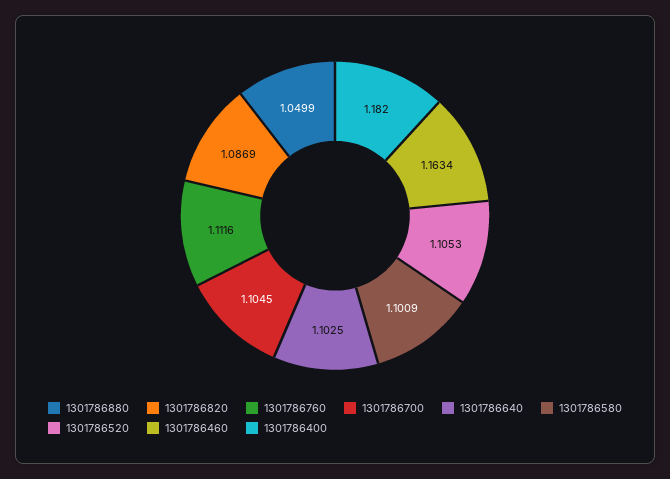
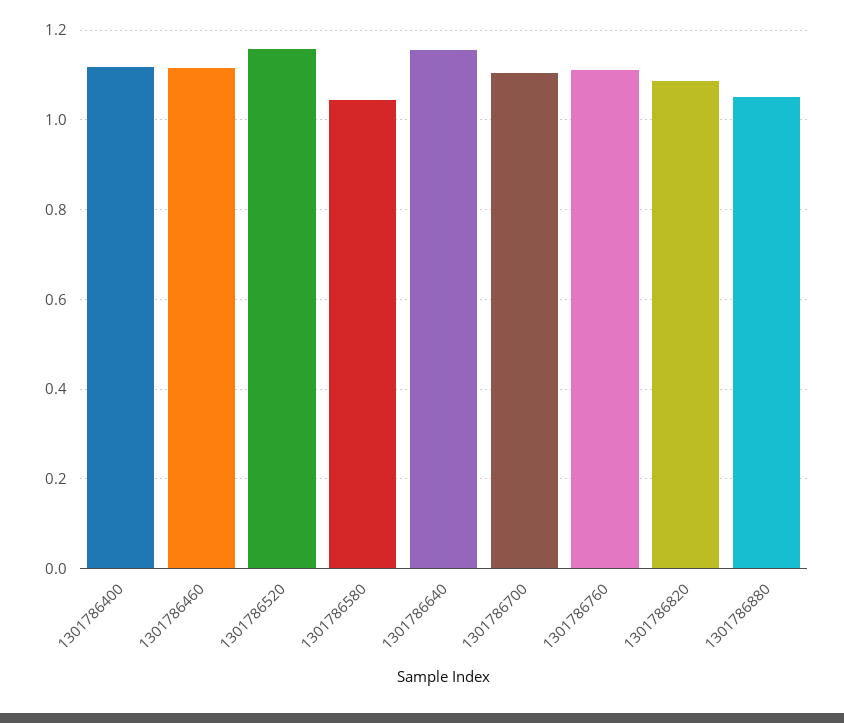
1301786640: 1.1025 -> 1.16
1301786580: 1.1009 -> 1.04
1301786520: 1.1053 -> 1.16
1301786460: 1.1634 -> 1.12
1301786400: 1.182 -> 1.12

